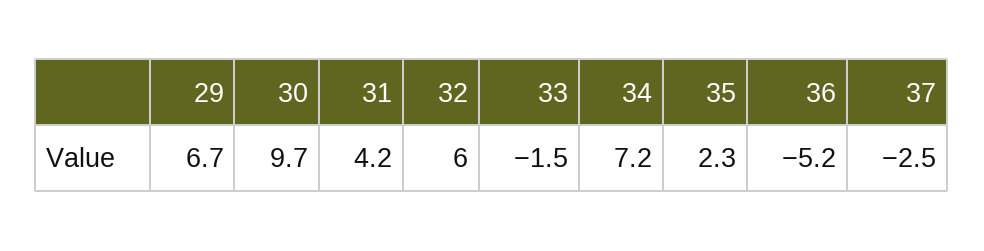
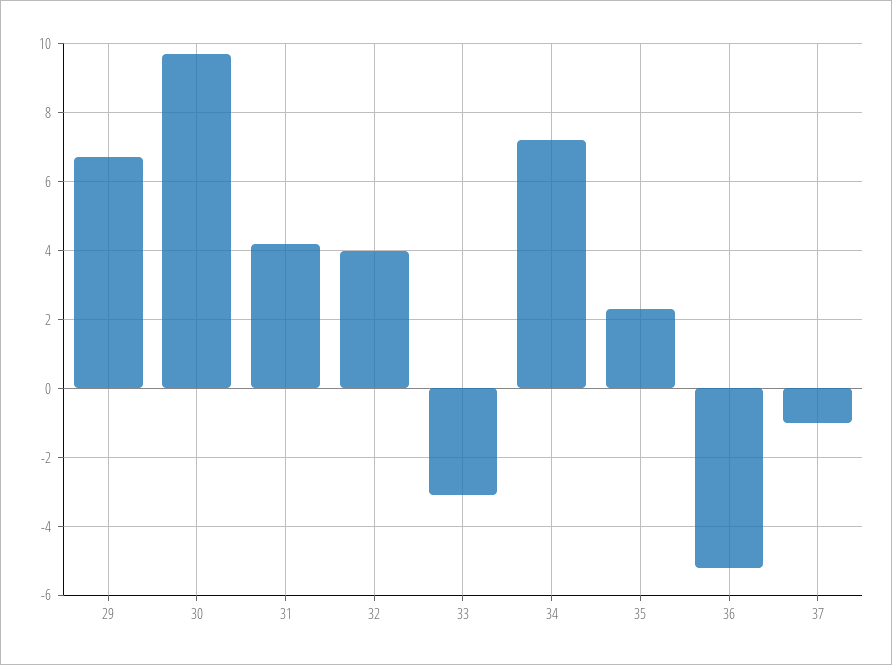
32: 6 -> 4
33: -1.5 -> -3
37: -2.5 -> -1

